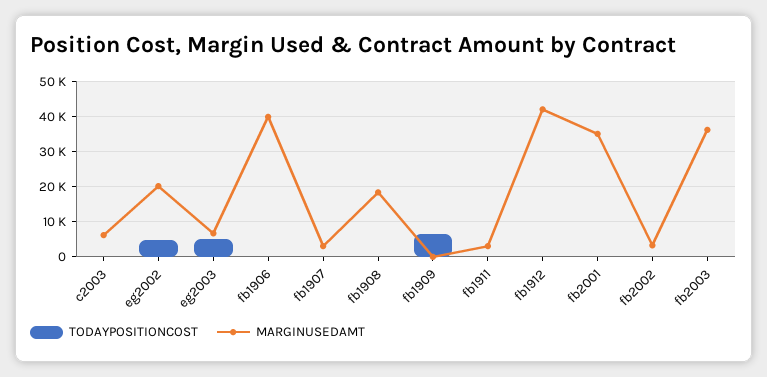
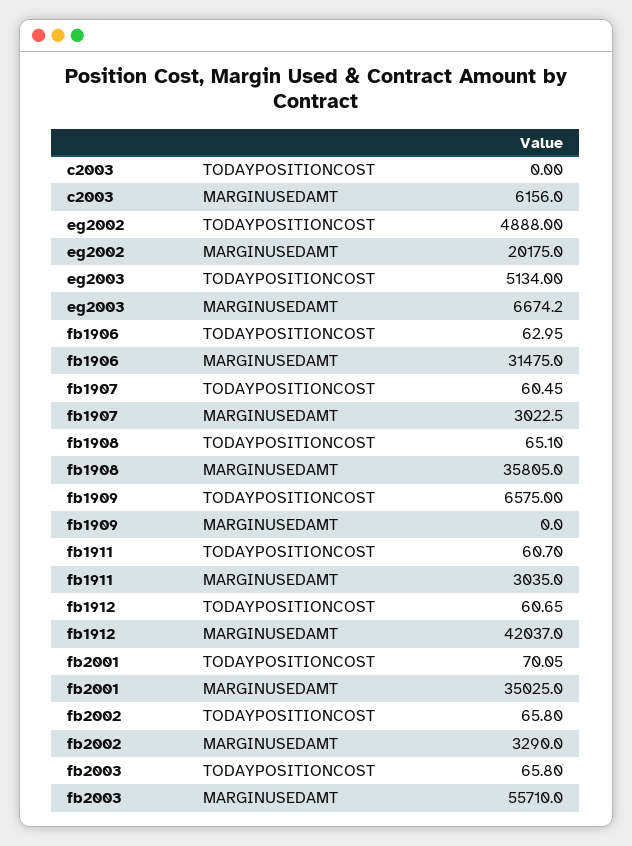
MARGINUSEDAMT, fb1906: 40000 -> 31475
MARGINUSEDAMT, fb1908: 18000 -> 35805
MARGINUSEDAMT, fb2003: 36000 -> 55710

